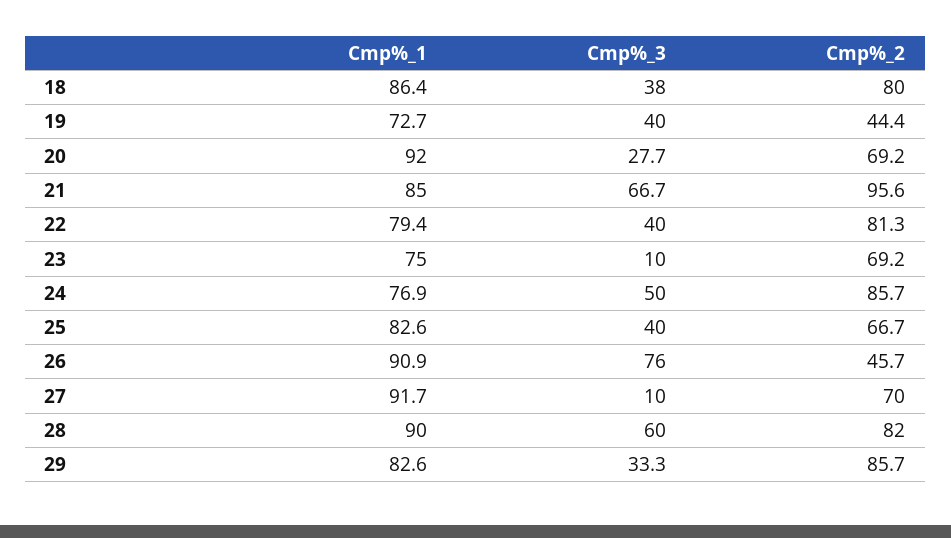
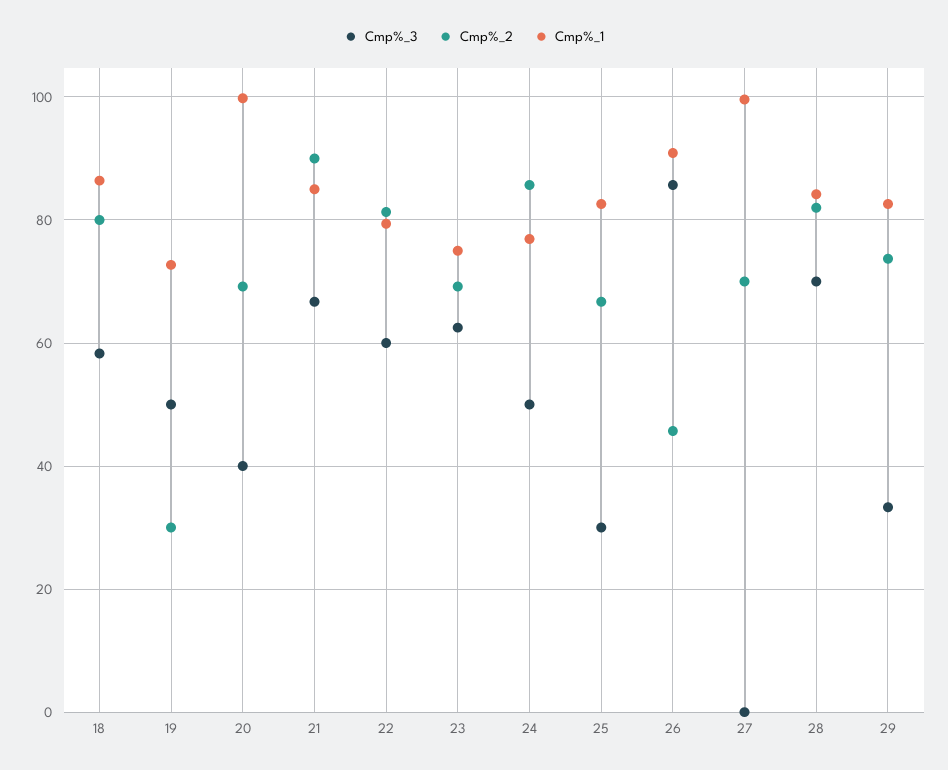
Cmp%_3, 18: 38 -> 58
Cmp%_3, 19: 40 -> 50
Cmp%_2, 19: 44.4 -> 30
Cmp%_1, 20: 92 -> 100
Cmp%_3, 20: 27.7 -> 40
Cmp%_2, 21: 95.6 -> 90
Cmp%_3, 22: 40 -> 60
Cmp%_3, 23: 10 -> 62
Cmp%_3, 25: 40 -> 30
Cmp%_3, 26: 76 -> 86
Cmp%_1, 27: 91.7 -> 100
Cmp%_3, 27: 10 -> 0
Cmp%_1, 28: 90 -> 84
Cmp%_3, 28: 60 -> 70
Cmp%_2, 29: 85.7 -> 74

